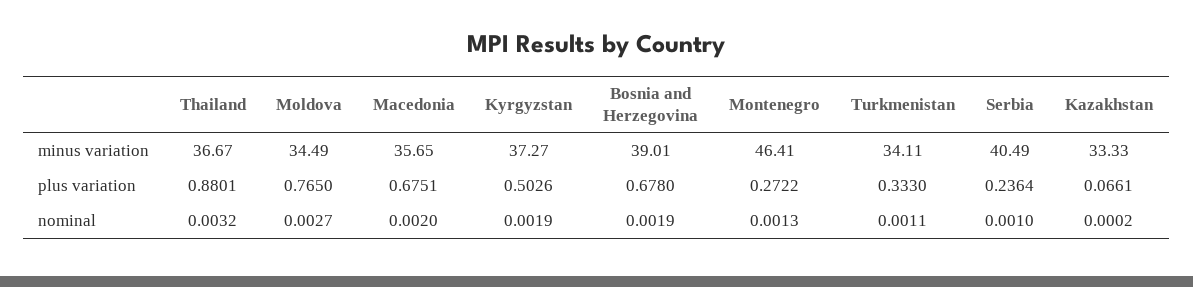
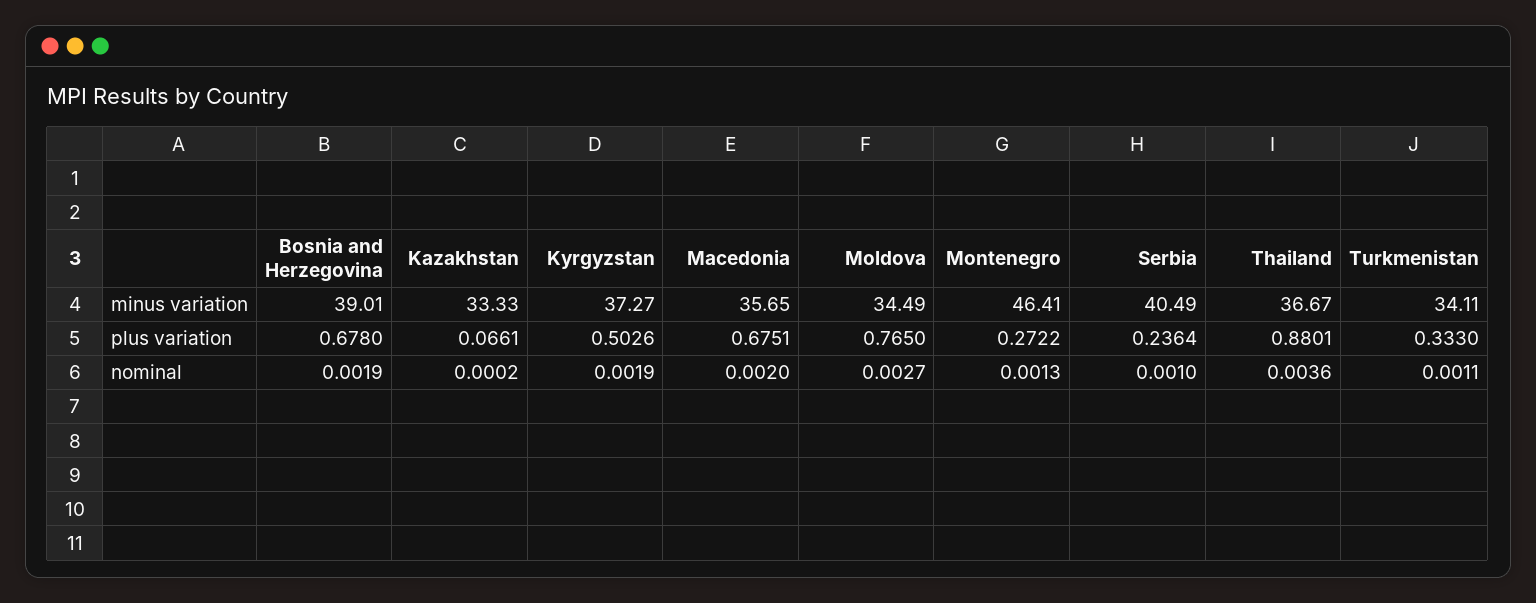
Thailand, nominal: 0.0032 -> 0.0036

